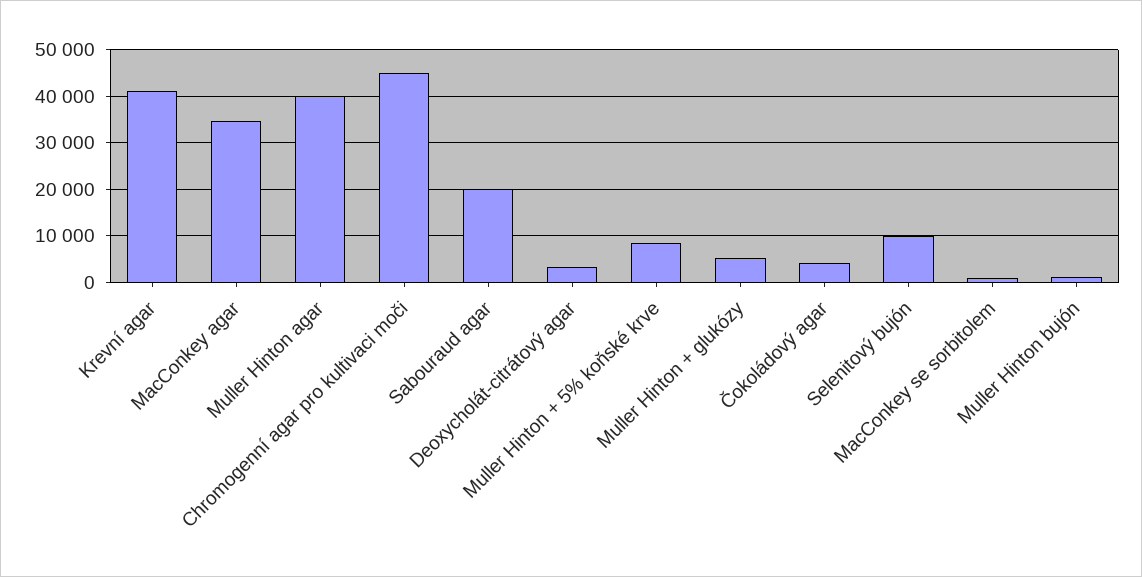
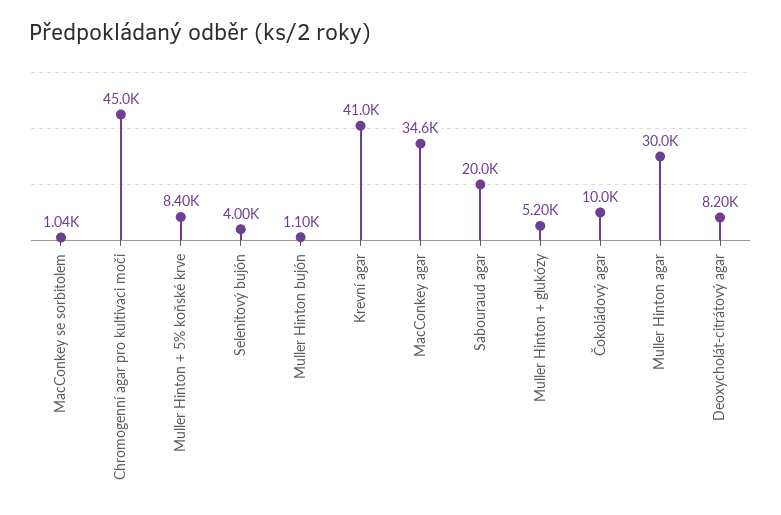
Muller Hinton agar: 40000 -> 30000
Deoxycholát-citrátový agar: 4000 -> 8200
Čokoládový agar: 4000 -> 10000
Selenitový bujón: 10000 -> 4000

